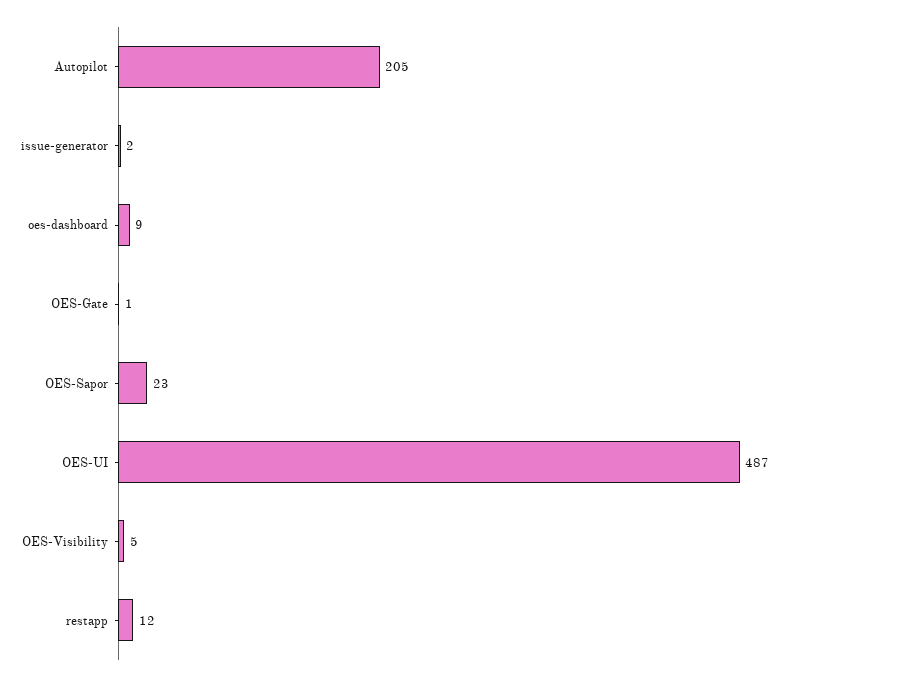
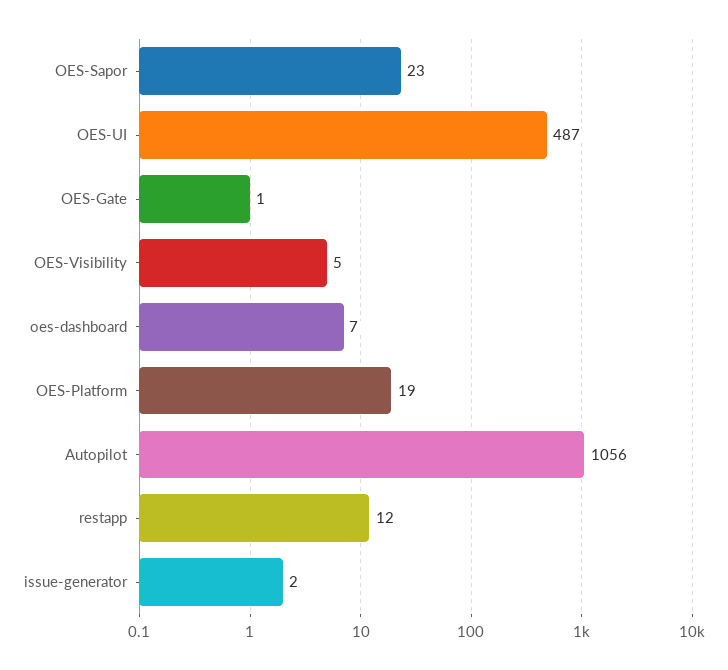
Autopilot: 205 -> 1056
oes-dashboard: 9 -> 7
OES-Platform: none -> 19

